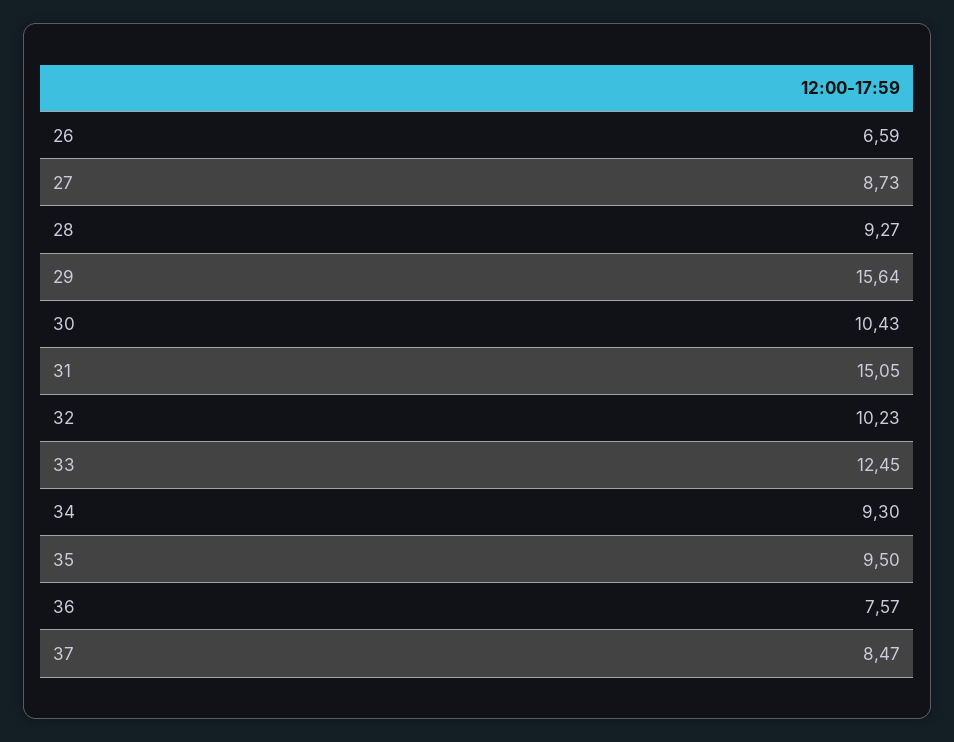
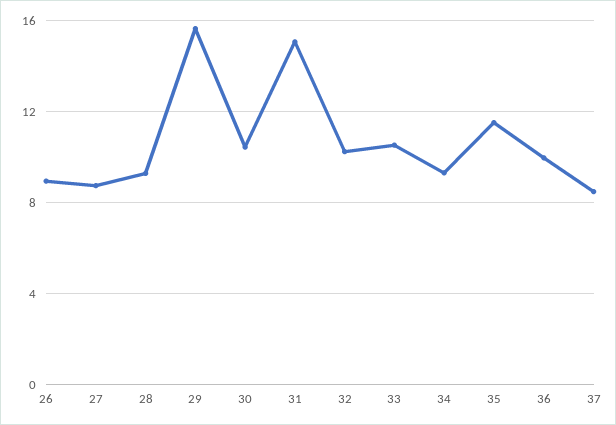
26: 6.59 -> 9
33: 12.45 -> 10.5
35: 9.5 -> 11.5
36: 7.57 -> 10

